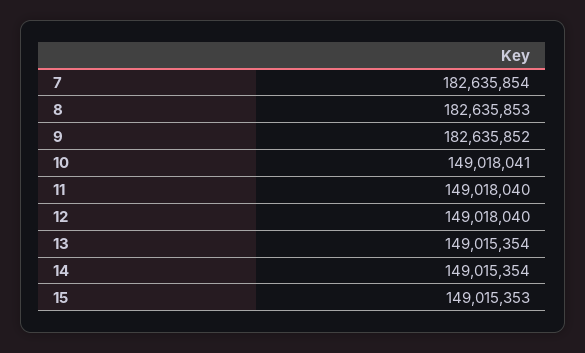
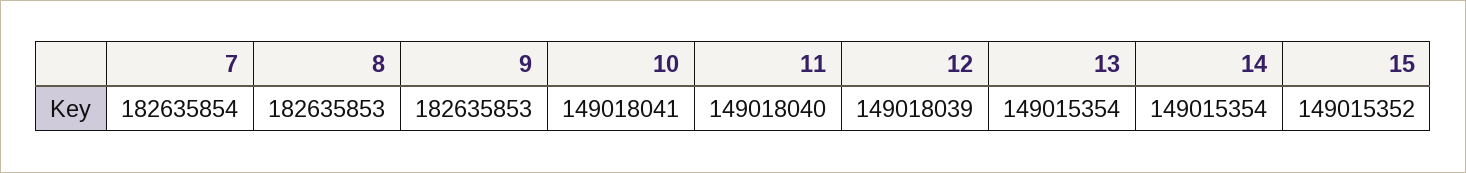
9: 182635852 -> 182635853
12: 149018040 -> 149018039
15: 149015353 -> 149015352

